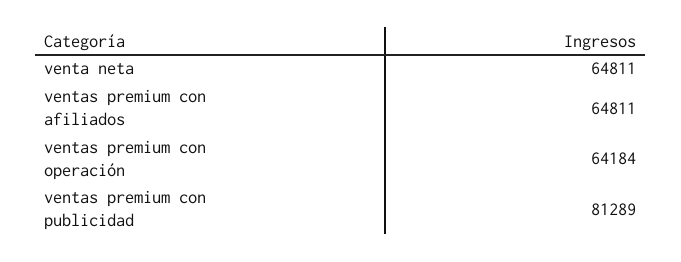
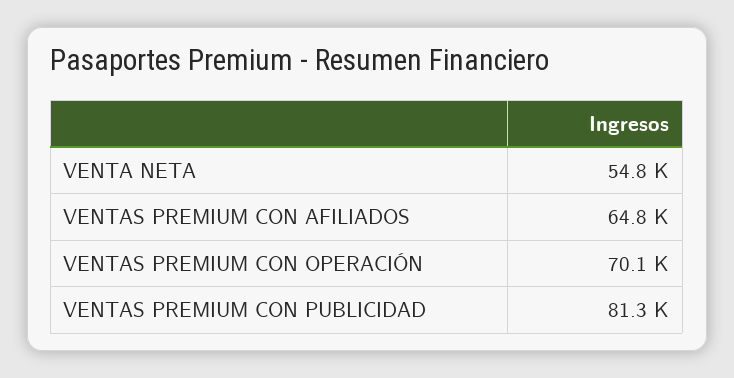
venta neta: 64811 -> 54800
ventas premium con operación: 64184 -> 70100

